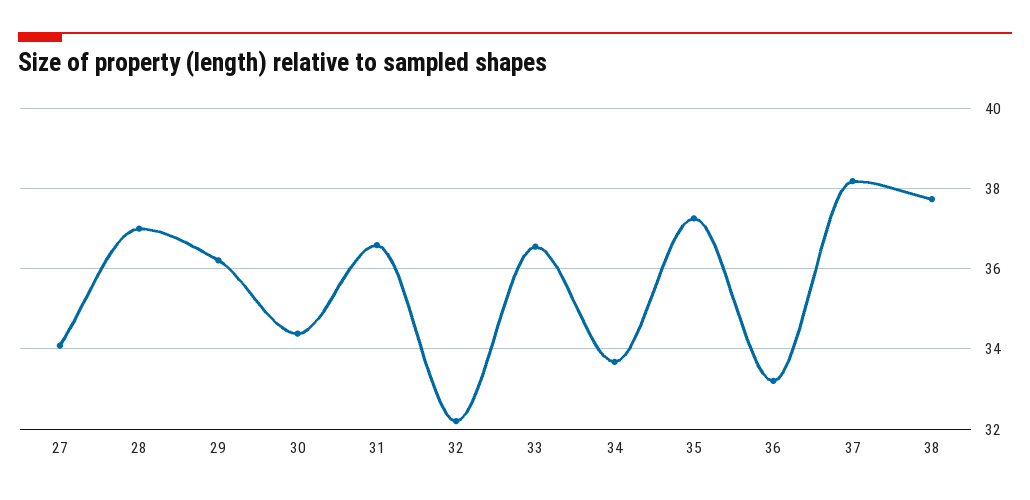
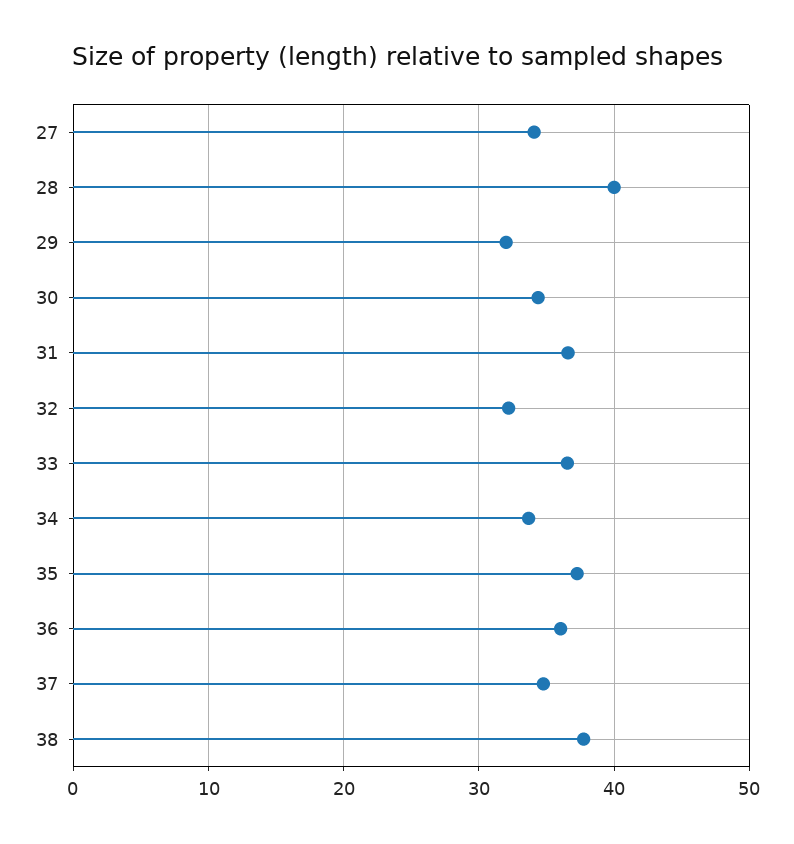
28: 37 -> 40
29: 36.2 -> 32
36: 33.2 -> 36
37: 38.2 -> 35

